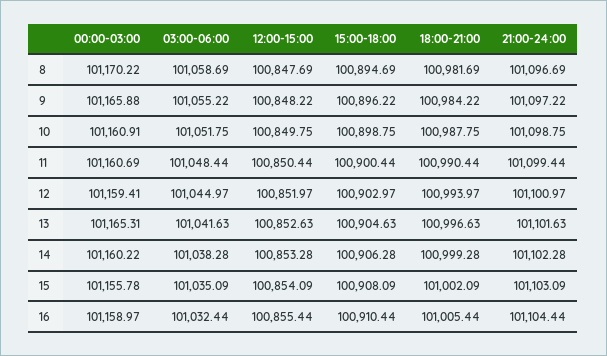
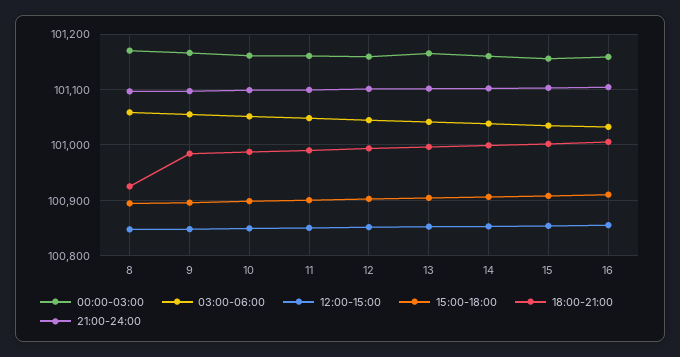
18:00-21:00, 8: 100981.69 -> 100920

